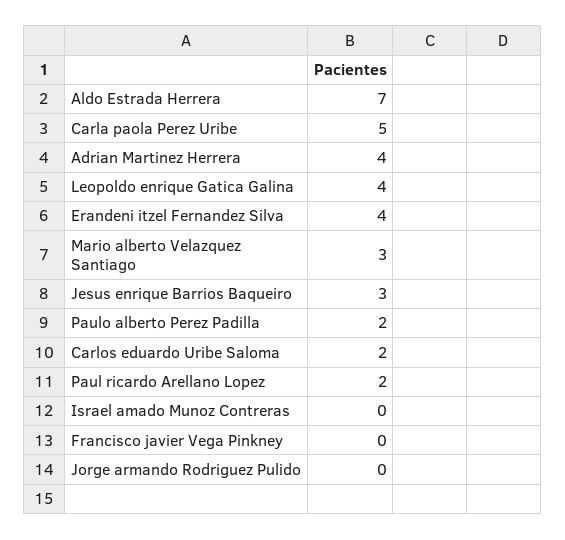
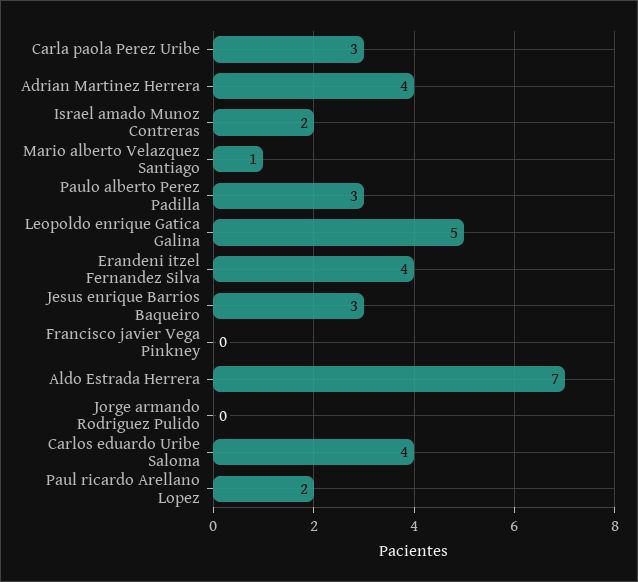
Carla paola Perez Uribe: 5 -> 3
Leopoldo enrique Gatica Galina: 4 -> 5
Mario alberto Velazquez Santiago: 3 -> 1
Paulo alberto Perez Padilla: 2 -> 3
Carlos eduardo Uribe Saloma: 2 -> 4
Israel amado Munoz Contreras: 0 -> 2

